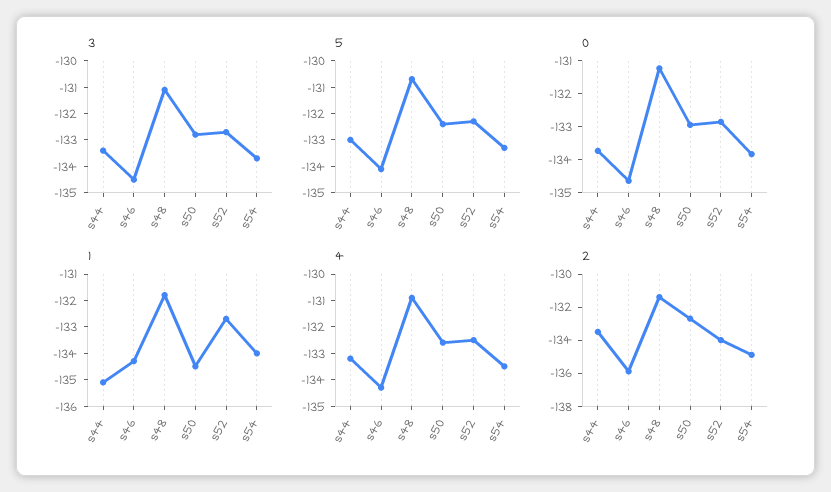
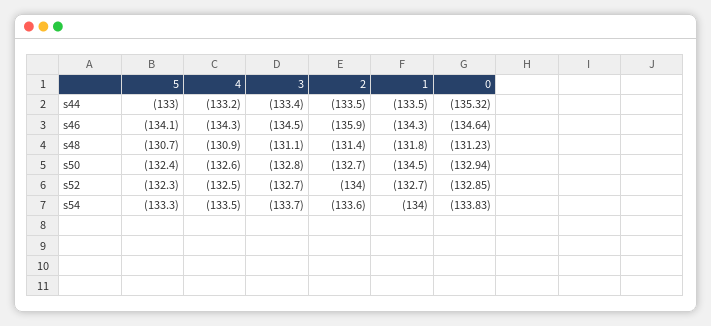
0, s44: -133.75 -> -135.32
1, s44: -135 -> -133.5
2, s54: -135 -> -133.6

